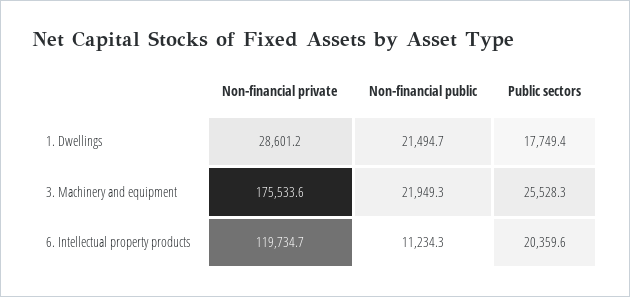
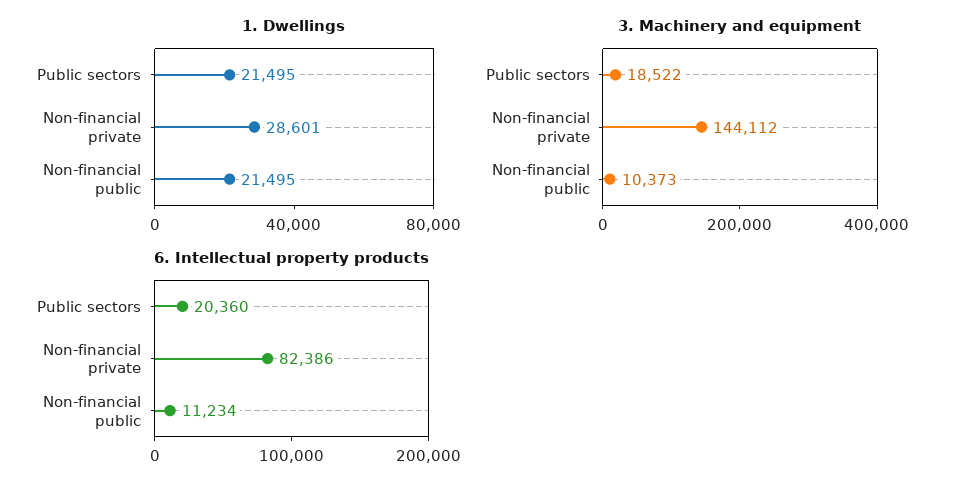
1. Dwellings, Public sectors: 17749.4 -> 21495
3. Machinery and equipment, Non-financial private: 175533.6 -> 144112
3. Machinery and equipment, Non-financial public: 21949.3 -> 10373
3. Machinery and equipment, Public sectors: 25528.3 -> 18522
6. Intellectual property products, Non-financial private: 119734.7 -> 82386

